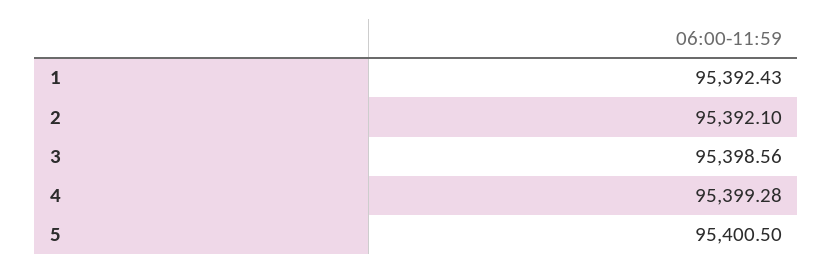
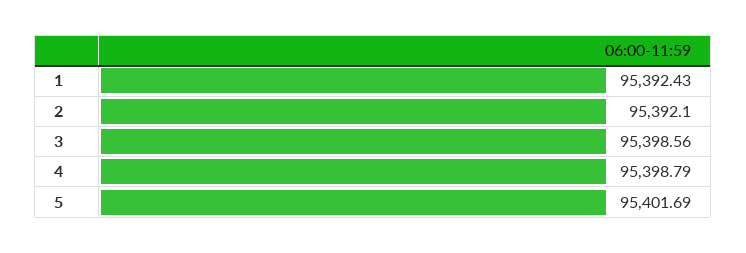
4: 95399.28 -> 95398.79
5: 95400.5 -> 95401.69

